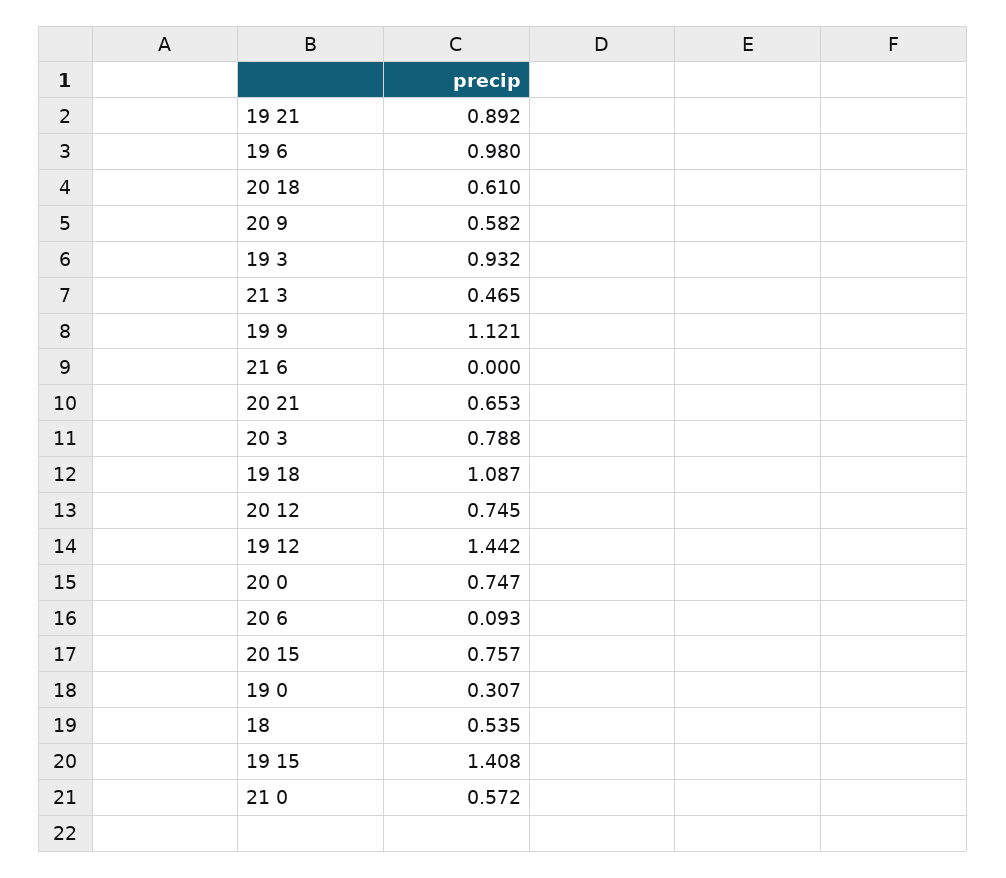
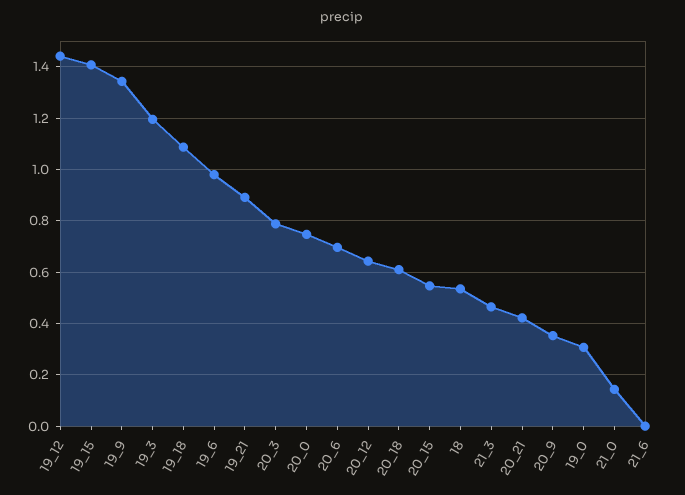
20 9: 0.582 -> 0.35
19 3: 0.932 -> 1.2
19 9: 1.121 -> 1.35
20 21: 0.653 -> 0.425
20 12: 0.745 -> 0.65
20 6: 0.093 -> 0.7
20 15: 0.757 -> 0.55
21 0: 0.572 -> 0.15

